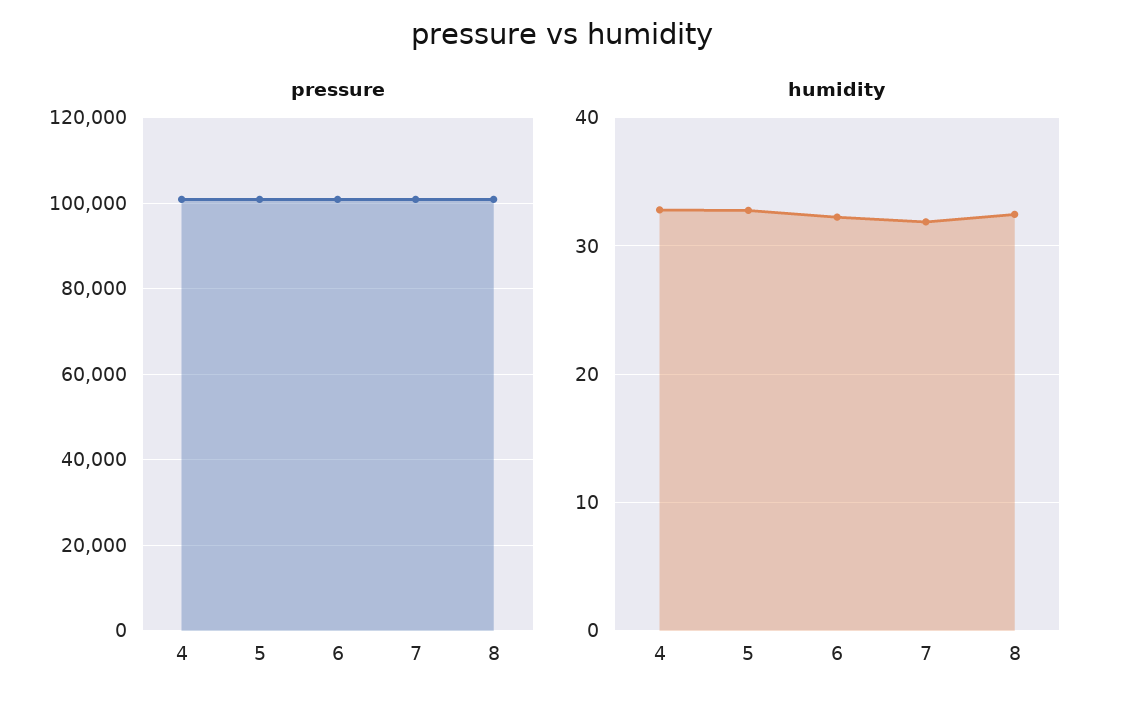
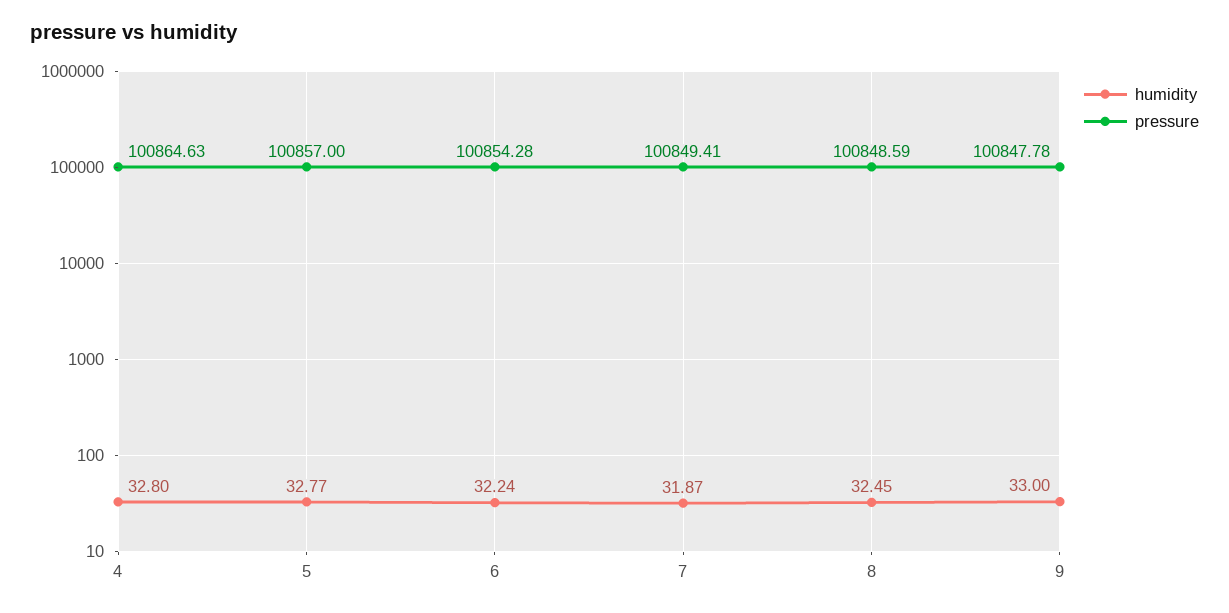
humidity, 9: none -> 33
pressure, 9: none -> 100847.78

